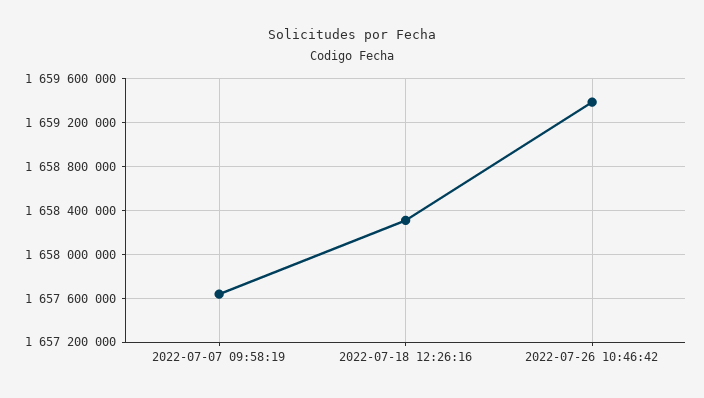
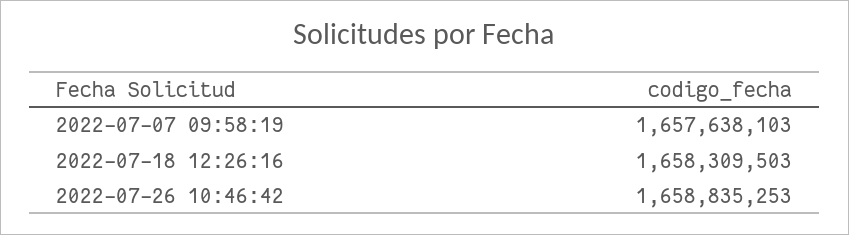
2022-07-26 10:46:42: 1659400000 -> 1658835253

